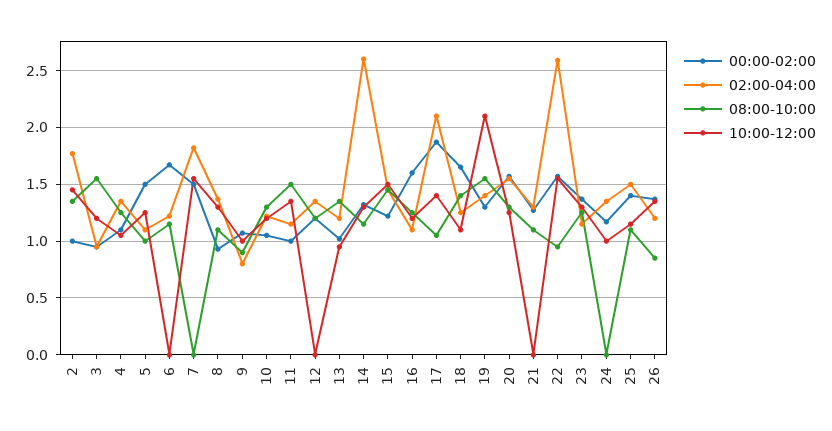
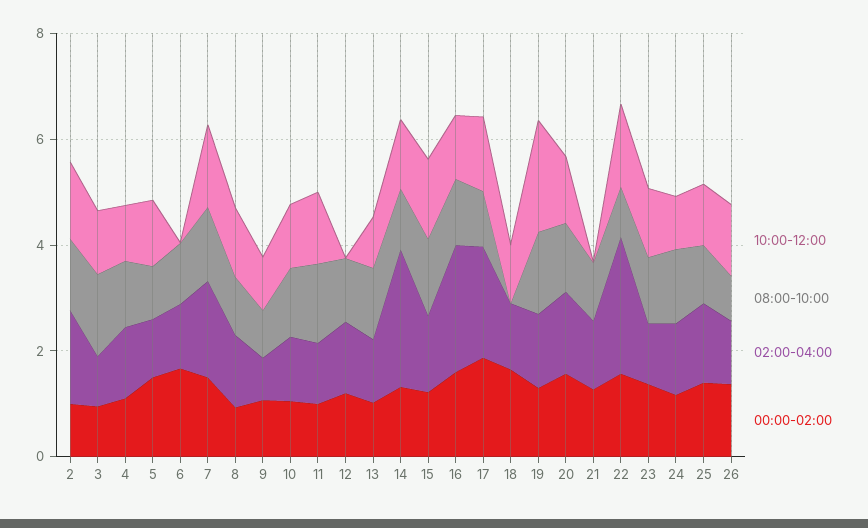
08:00-10:00, 7: 0 -> 1.5
02:00-04:00, 16: 1.1 -> 2.5
08:00-10:00, 18: 1.4 -> 0
08:00-10:00, 24: 0 -> 1.5

